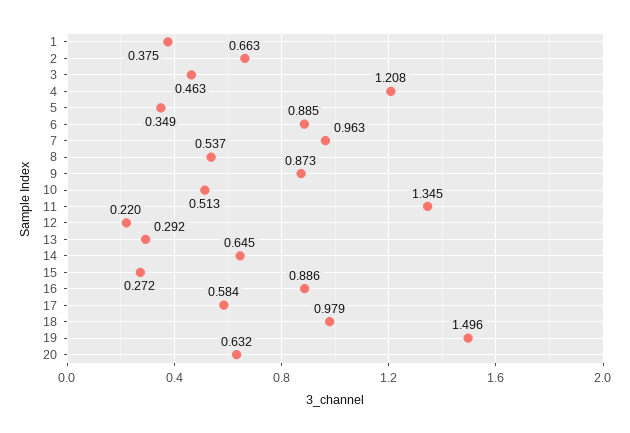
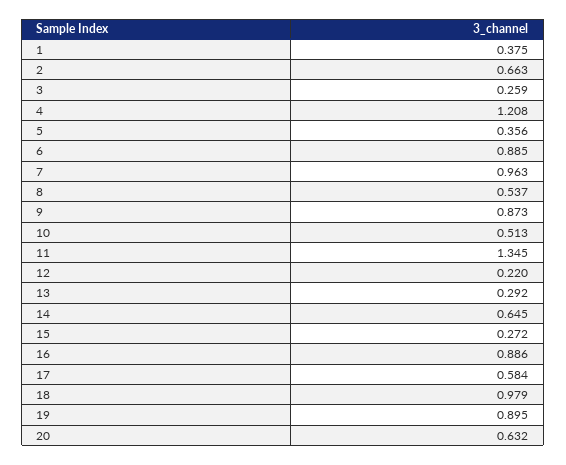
3: 0.463 -> 0.259
5: 0.349 -> 0.356
19: 1.496 -> 0.895

